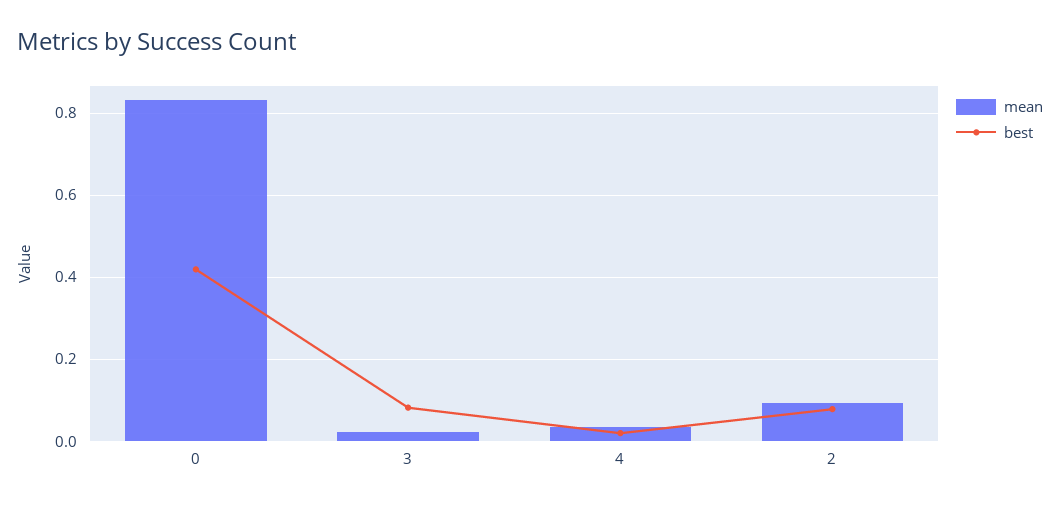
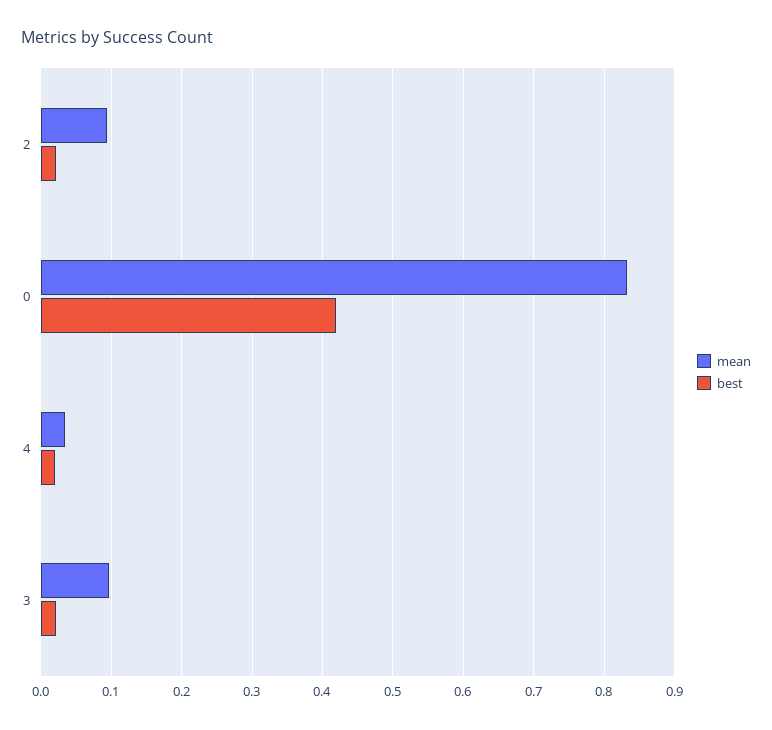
mean, 3: 0.02 -> 0.1
best, 3: 0.08 -> 0.02
best, 2: 0.08 -> 0.02

